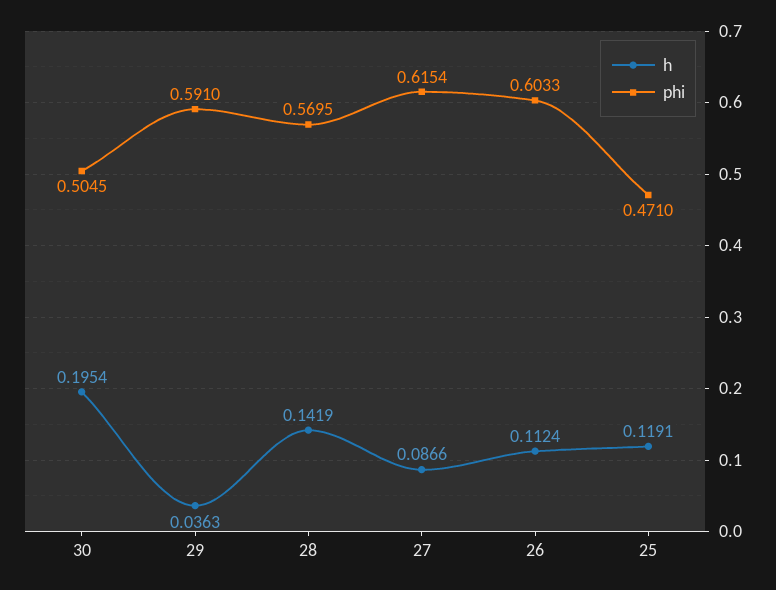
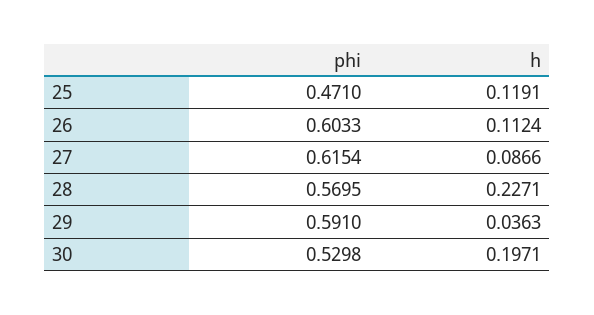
h, 30: 0.1954 -> 0.1971
phi, 30: 0.5045 -> 0.5298
h, 28: 0.1419 -> 0.2271

